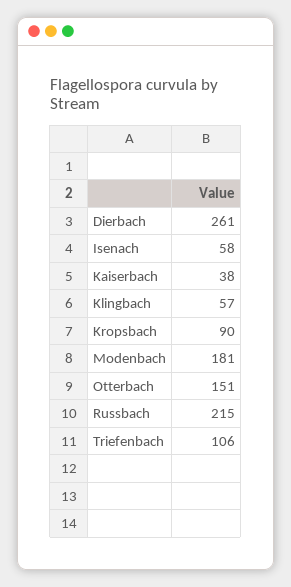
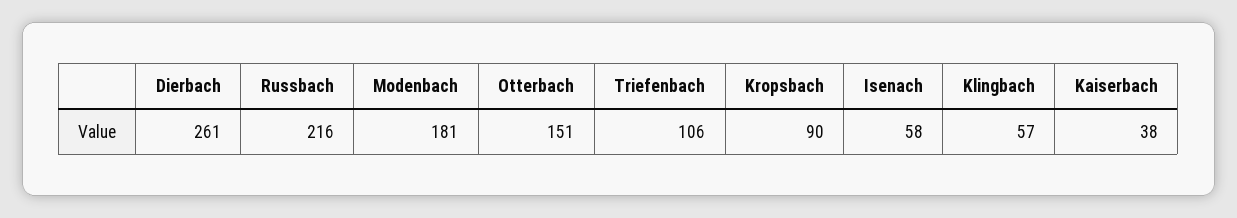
Russbach: 215 -> 216

